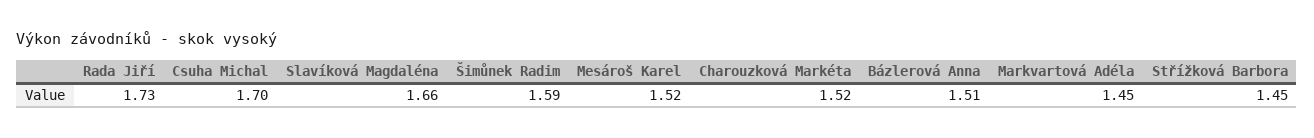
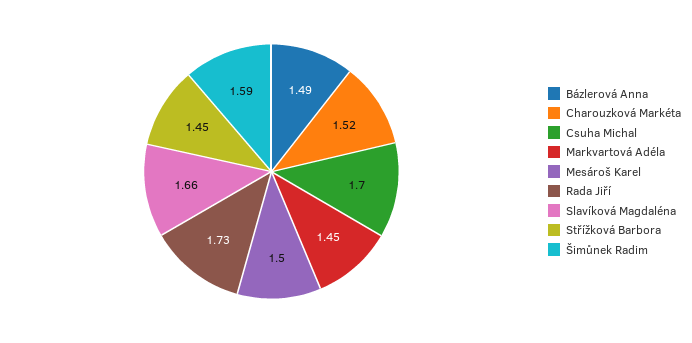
Mesároš Karel: 1.52 -> 1.5
Bázlerová Anna: 1.51 -> 1.49

